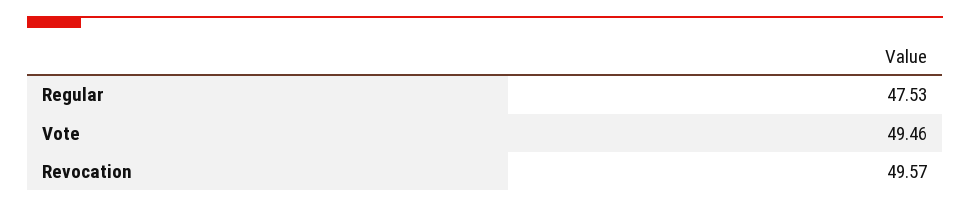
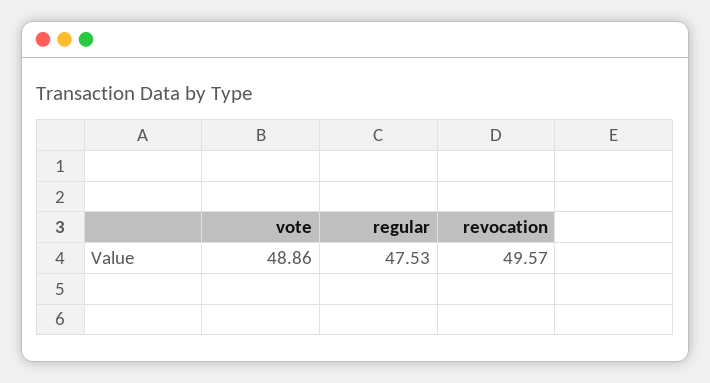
Vote: 49.46 -> 48.86

